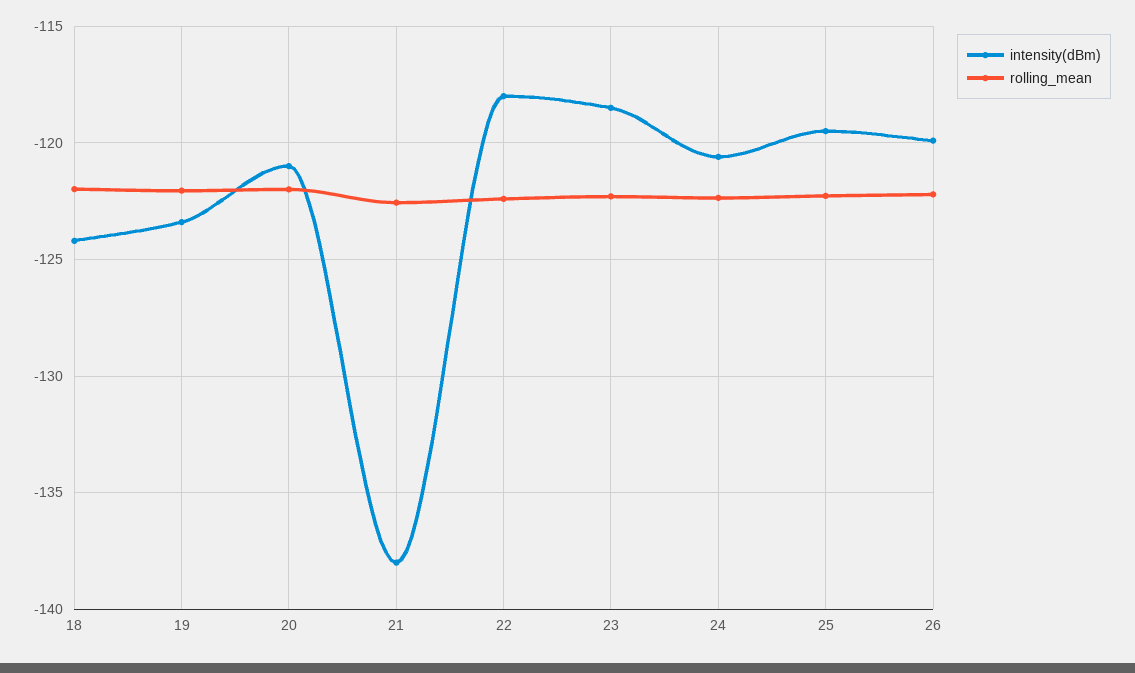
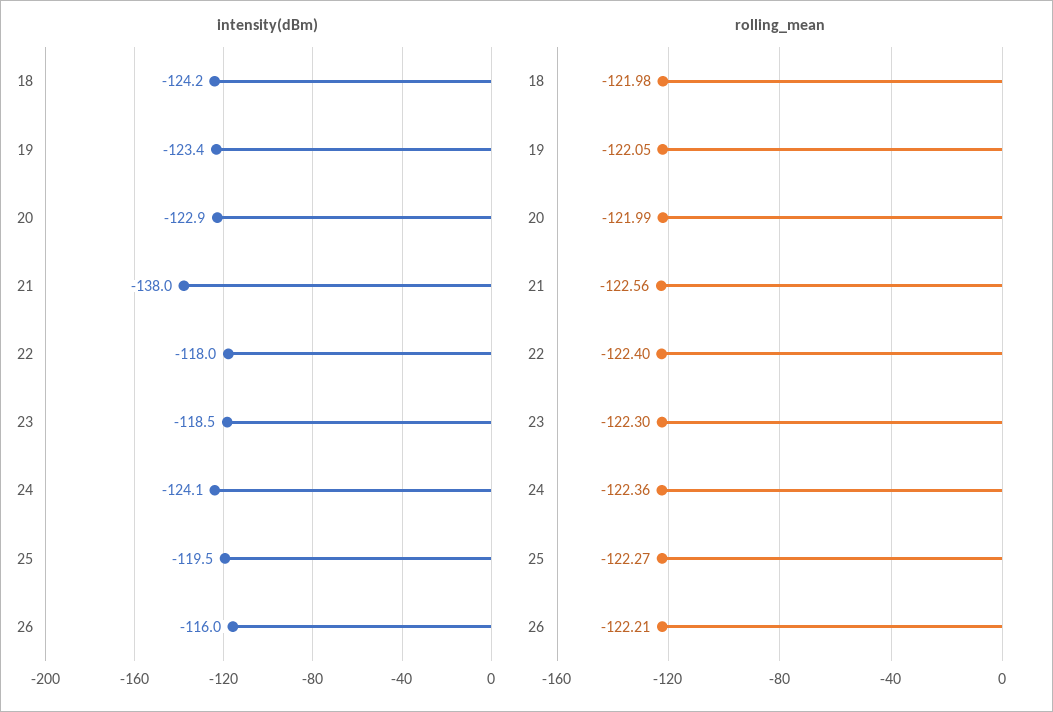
intensity(dBm), 20: -121 -> -122.9
intensity(dBm), 24: -120.5 -> -124.1
intensity(dBm), 26: -120 -> -116

